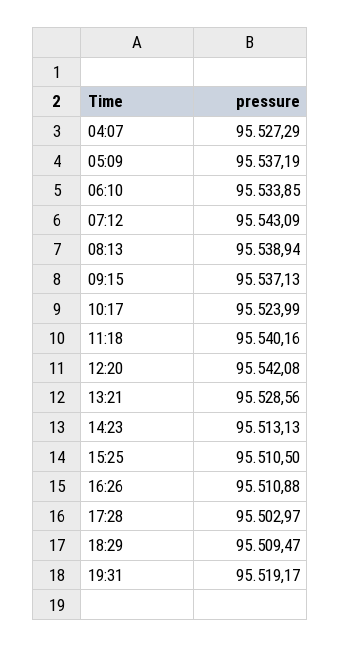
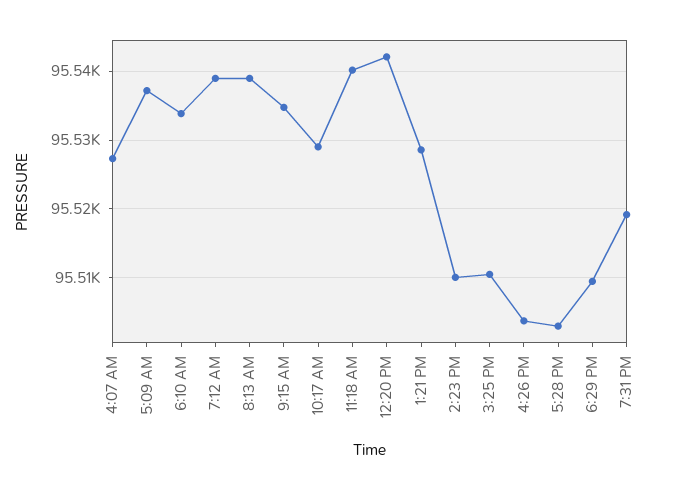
07:12: 95543.09 -> 95539
09:15: 95537.13 -> 95535
10:17: 95523.99 -> 95529
14:23: 95513.13 -> 95510
16:26: 95510.88 -> 95504

